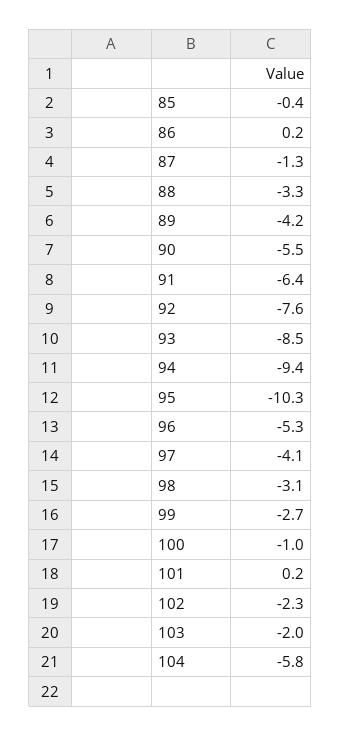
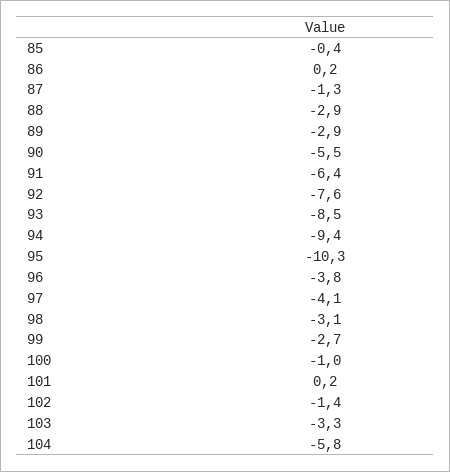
88: -3.3 -> -2.9
89: -4.2 -> -2.9
96: -5.3 -> -3.8
102: -2.3 -> -1.4
103: -2 -> -3.3

